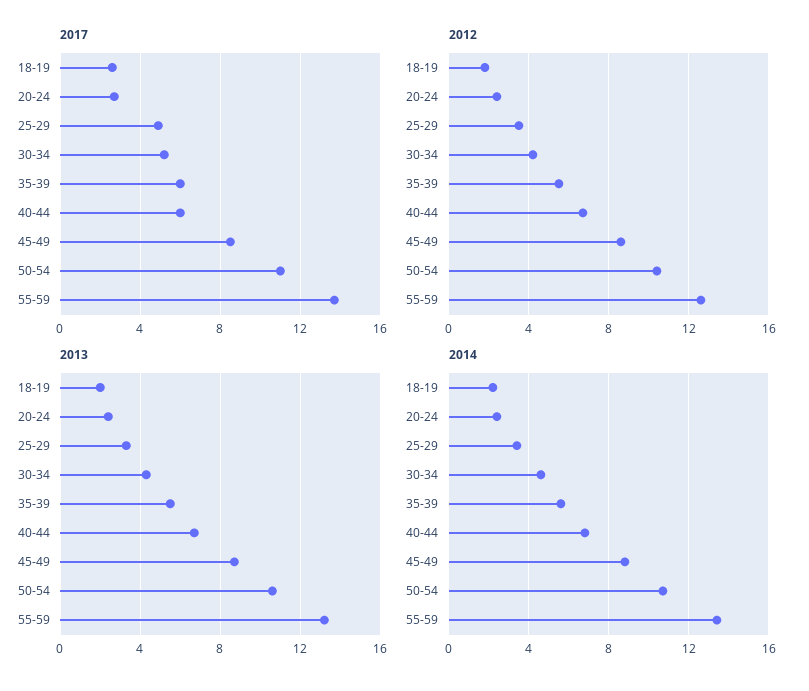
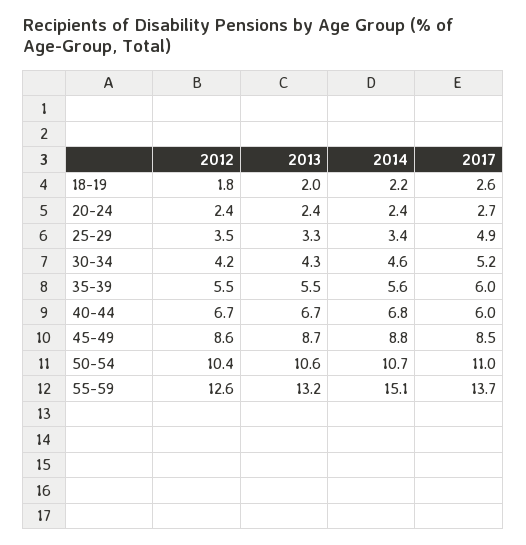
2014, 55-59: 13.5 -> 15.1

